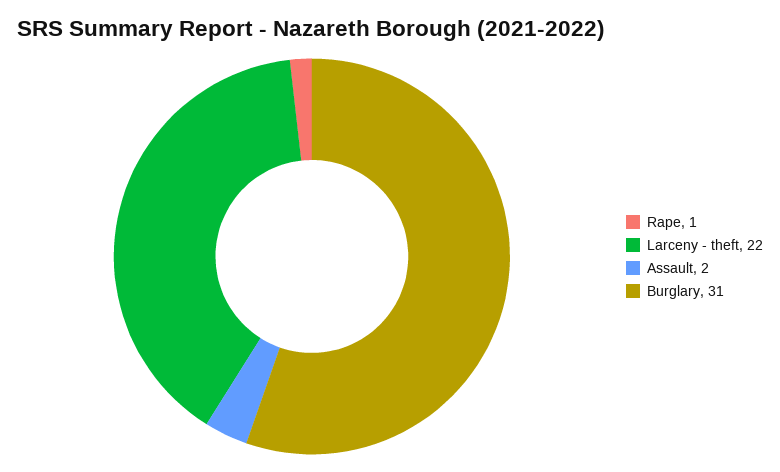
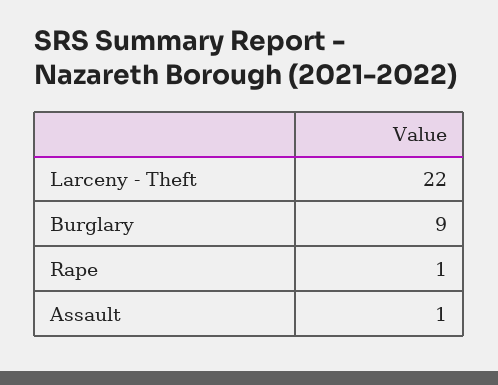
Assault: 2 -> 1
Burglary: 31 -> 9

